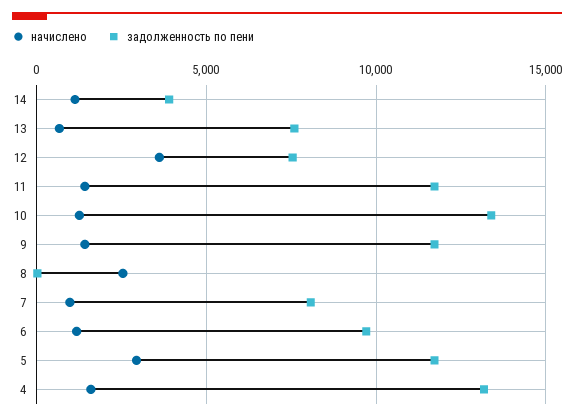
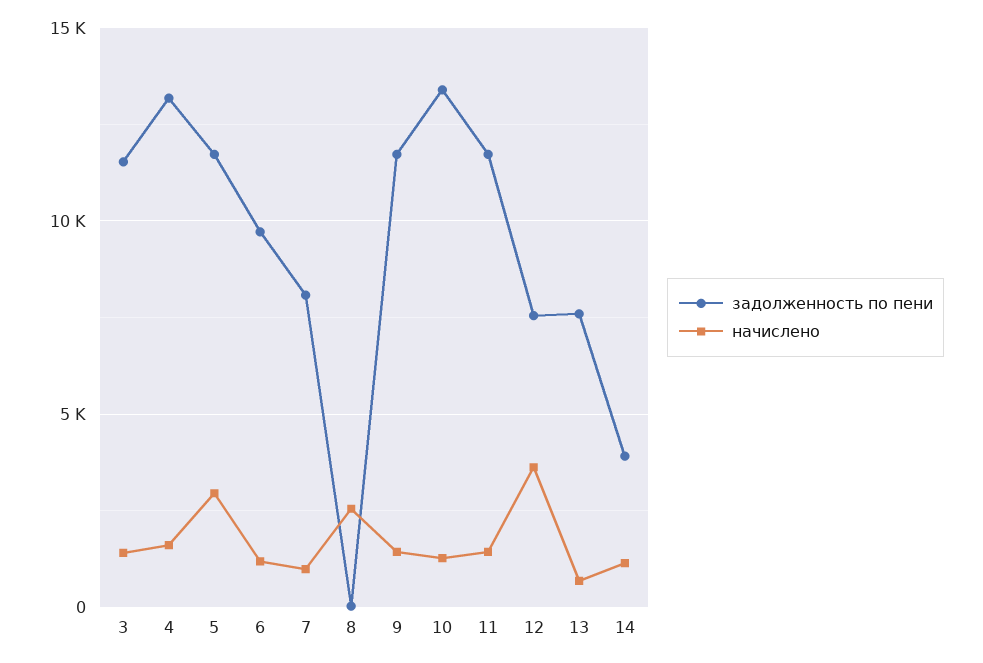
задолженность по пени, 3: none -> 11500
начислено, 3: none -> 1500

